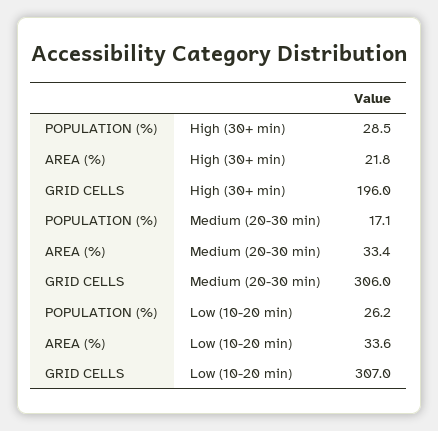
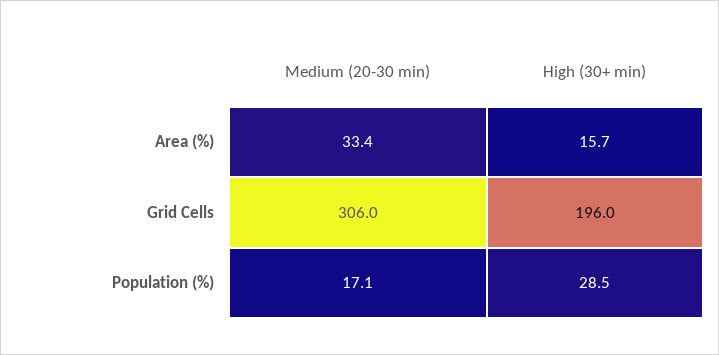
AREA (%), High (30+ min): 21.8 -> 15.7
POPULATION (%), Low (10-20 min): 26.2 -> none
AREA (%), Low (10-20 min): 33.6 -> none
GRID CELLS, Low (10-20 min): 307 -> none

